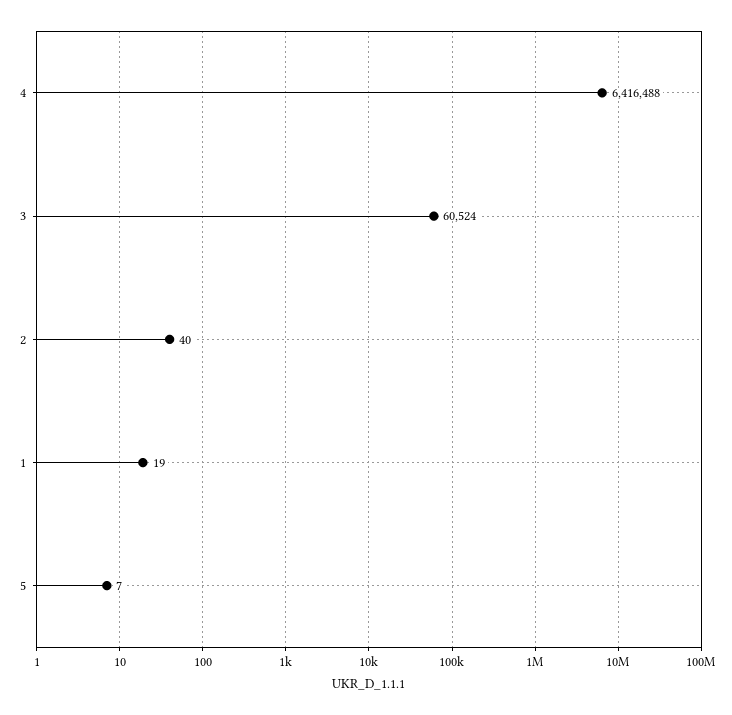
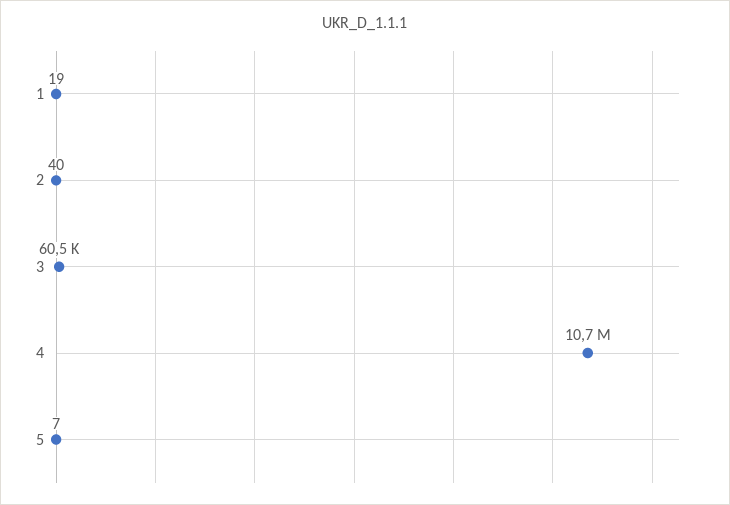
4: 6416488 -> 10700000

